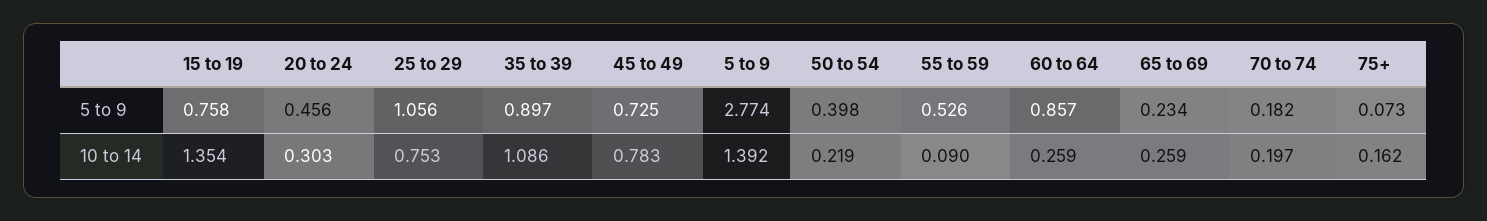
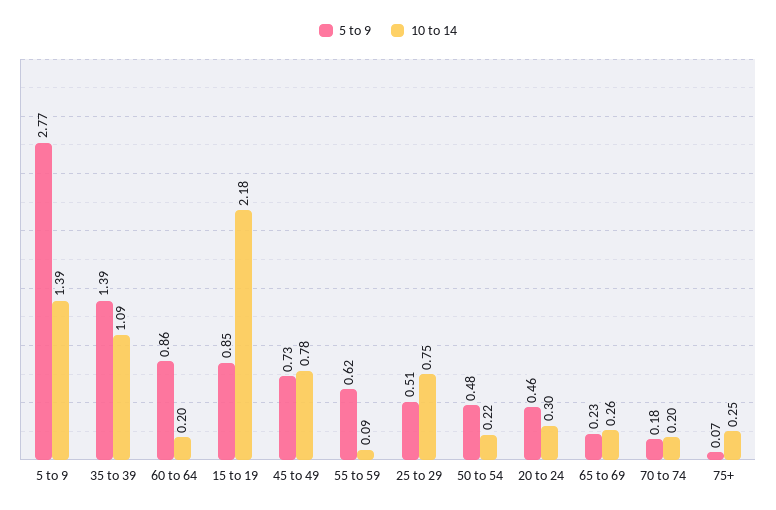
5 to 9, 15 to 19: 0.758 -> 0.85
5 to 9, 25 to 29: 1.056 -> 0.51
5 to 9, 35 to 39: 0.897 -> 1.39
5 to 9, 50 to 54: 0.398 -> 0.48
5 to 9, 55 to 59: 0.526 -> 0.62
10 to 14, 15 to 19: 1.354 -> 2.18
10 to 14, 60 to 64: 0.259 -> 0.2
10 to 14, 75+: 0.162 -> 0.25

